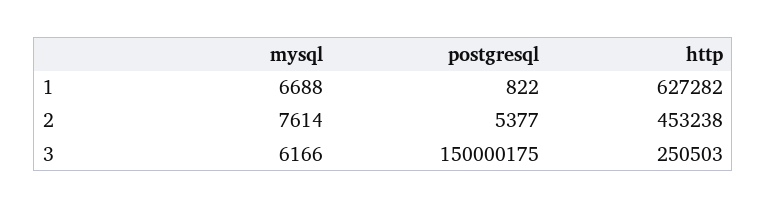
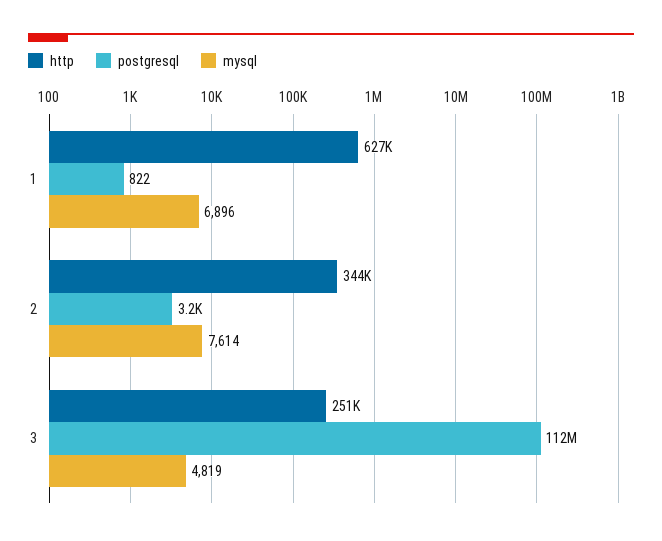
mysql, 1: 6688 -> 6896
postgresql, 2: 5377 -> 3200
http, 2: 453238 -> 344000
mysql, 3: 6166 -> 4819
postgresql, 3: 150000175 -> 112000000

